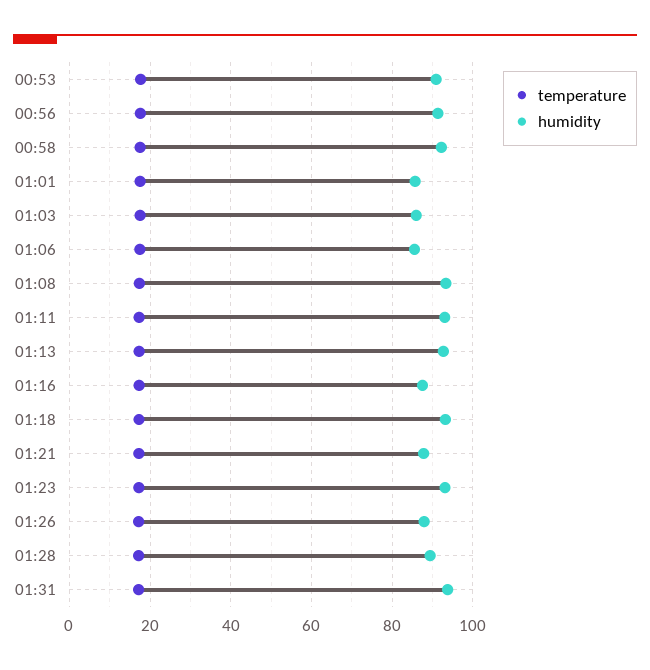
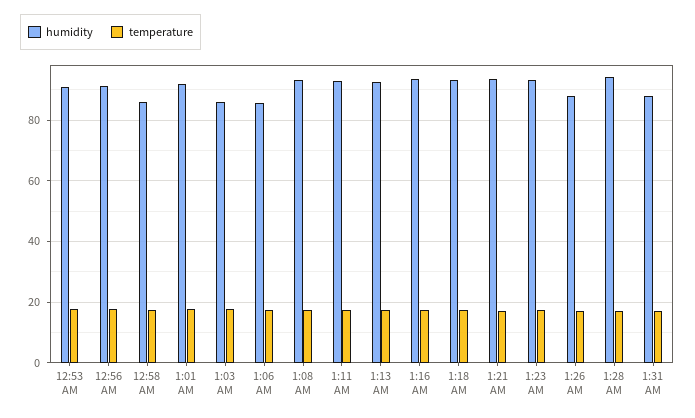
humidity, 00:58: 92 -> 86
humidity, 01:01: 86 -> 92
humidity, 01:16: 88 -> 94
humidity, 01:21: 88 -> 94
humidity, 01:28: 90 -> 94
humidity, 01:31: 94 -> 88

